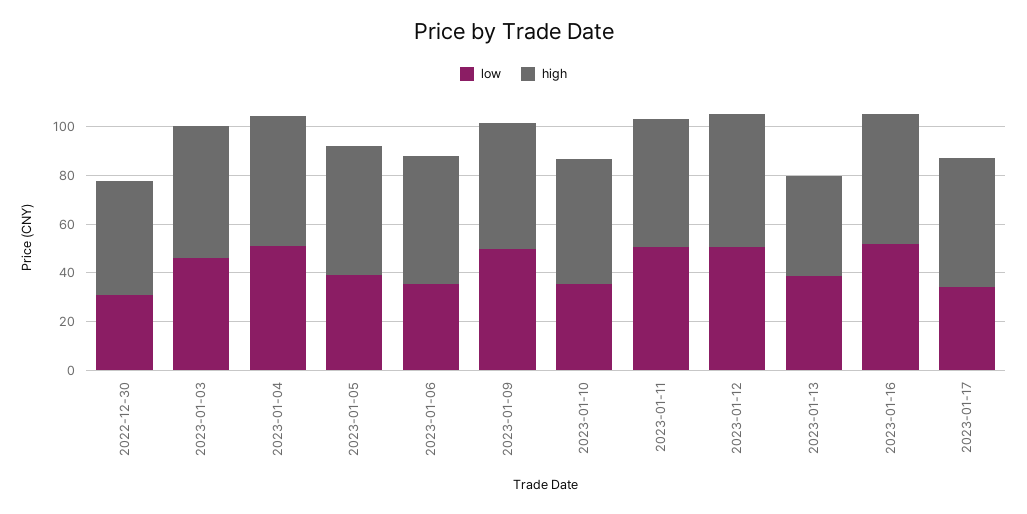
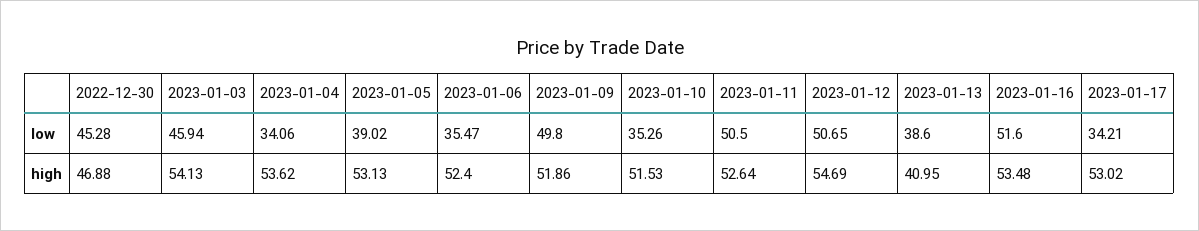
low, 2022-12-30: 30 -> 45.28
low, 2023-01-04: 50 -> 34.06

